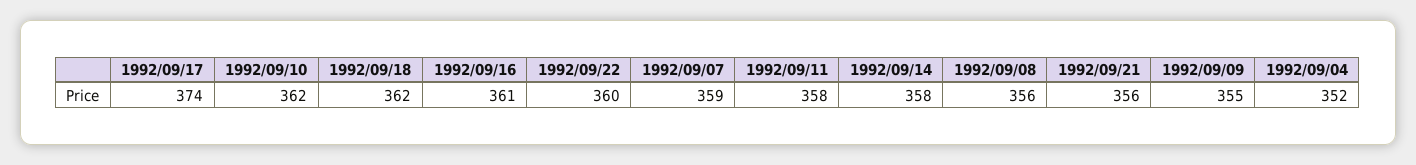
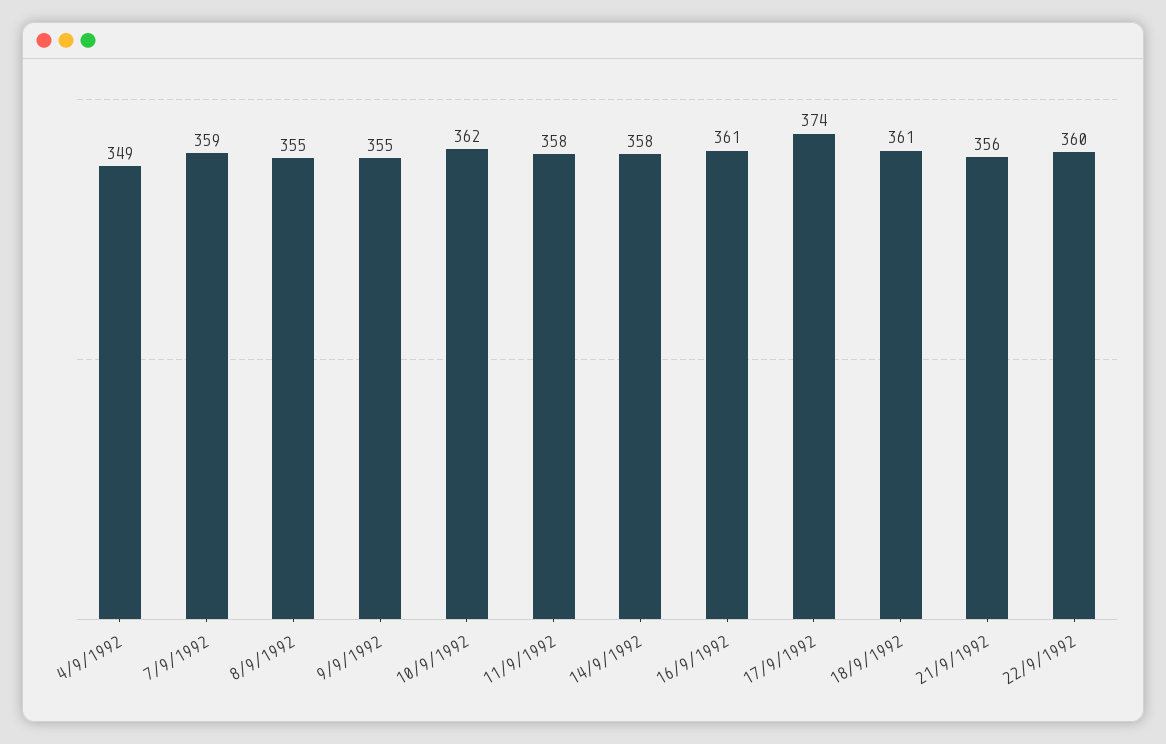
1992/09/18: 362 -> 361
1992/09/08: 356 -> 355
1992/09/04: 352 -> 349

